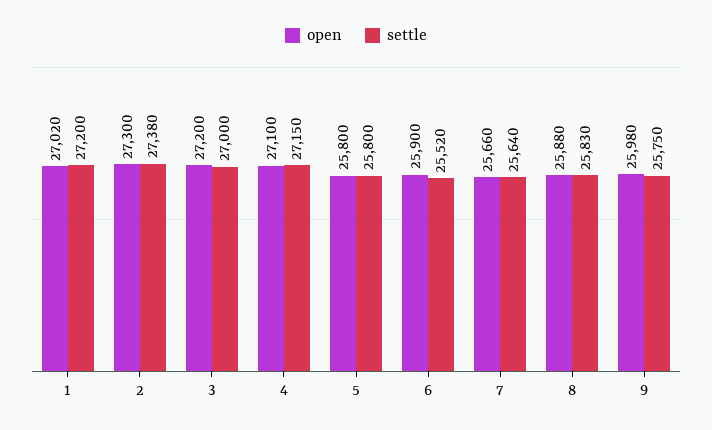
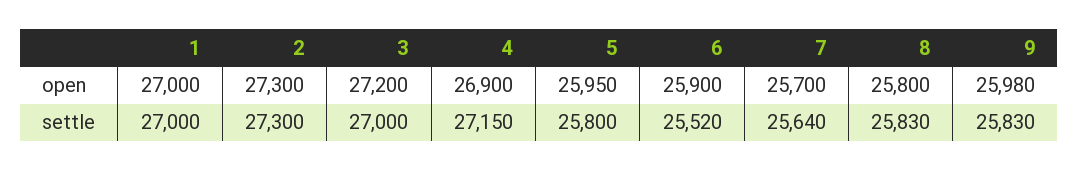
open, 1: 27020 -> 27000
settle, 1: 27200 -> 27000
settle, 2: 27380 -> 27300
open, 4: 27100 -> 26900
open, 5: 25800 -> 25950
open, 7: 25660 -> 25700
open, 8: 25880 -> 25800
settle, 9: 25750 -> 25830

